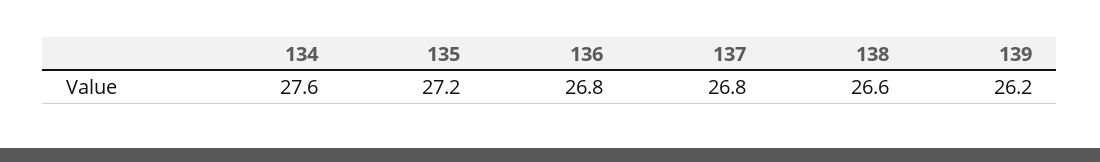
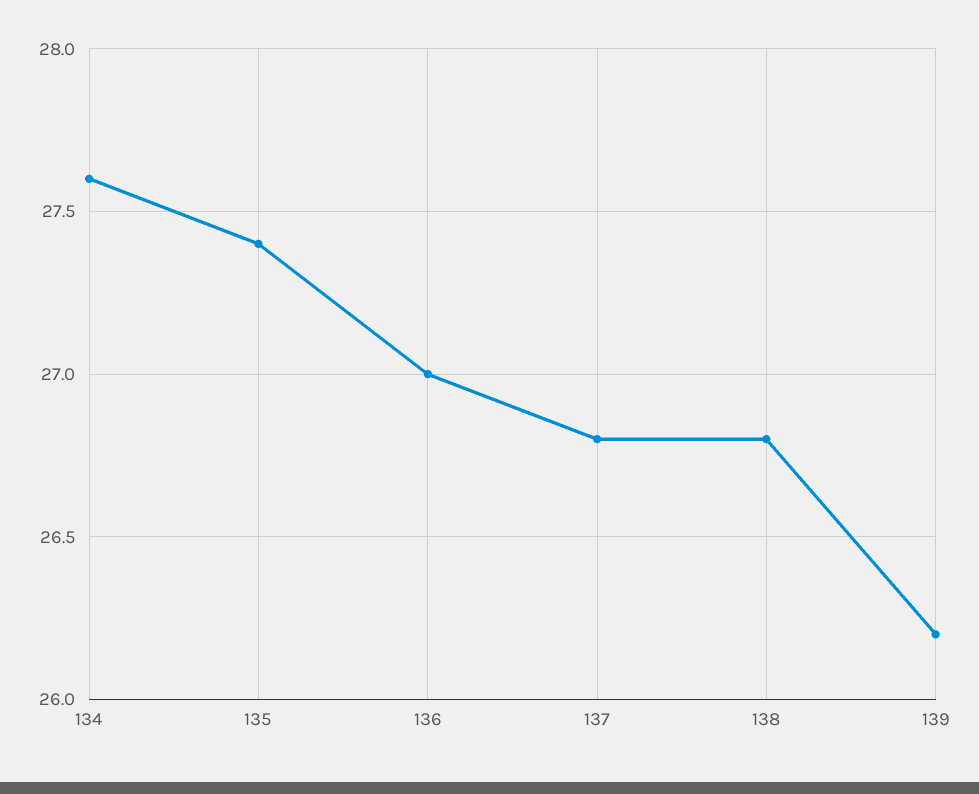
135: 27.2 -> 27.4
136: 26.8 -> 27
138: 26.6 -> 26.8

